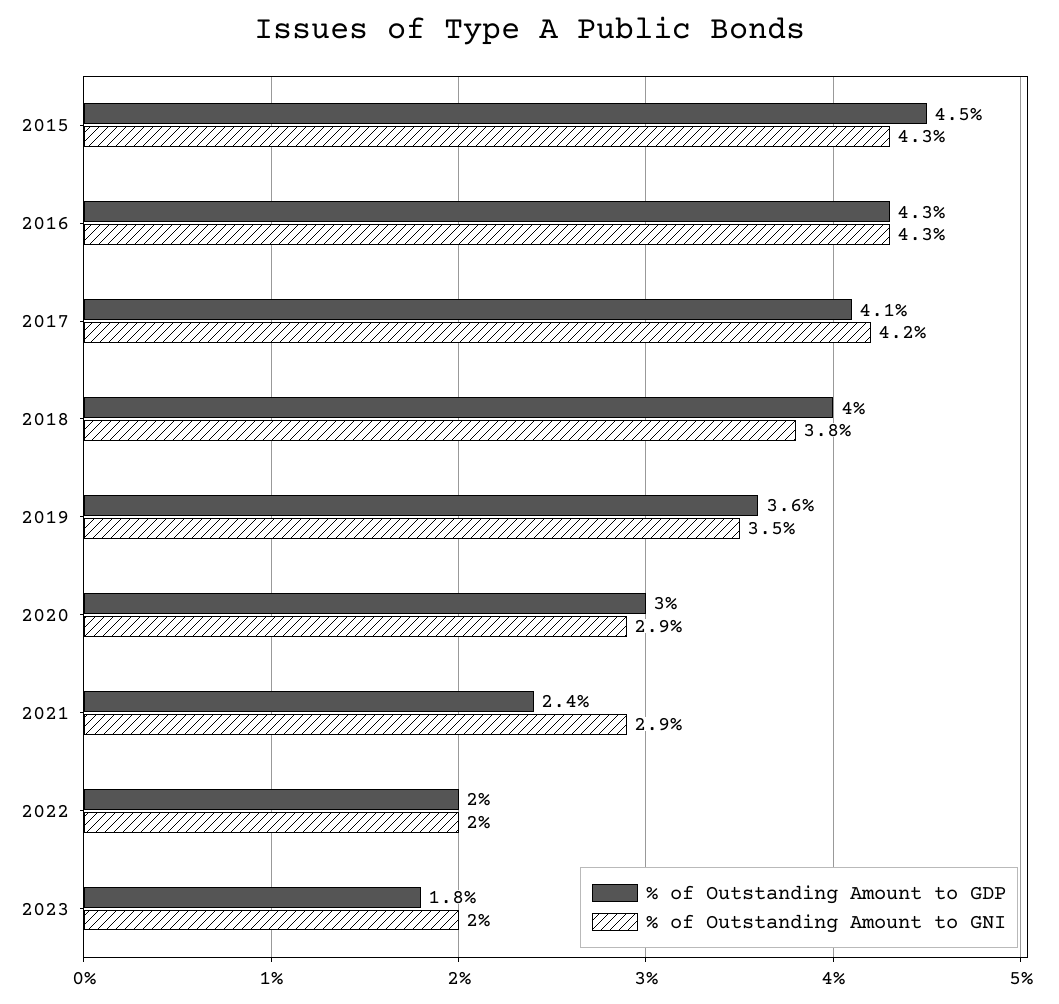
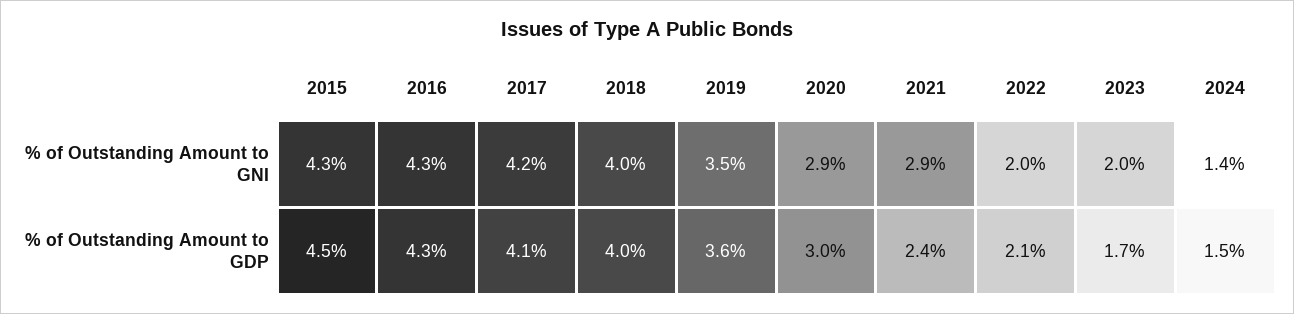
% of Outstanding Amount to GNI, 2018: 3.8 -> 4
% of Outstanding Amount to GDP, 2022: 2 -> 2.1
% of Outstanding Amount to GDP, 2023: 1.8 -> 1.7
% of Outstanding Amount to GNI, 2024: none -> 1.4
% of Outstanding Amount to GDP, 2024: none -> 1.5

